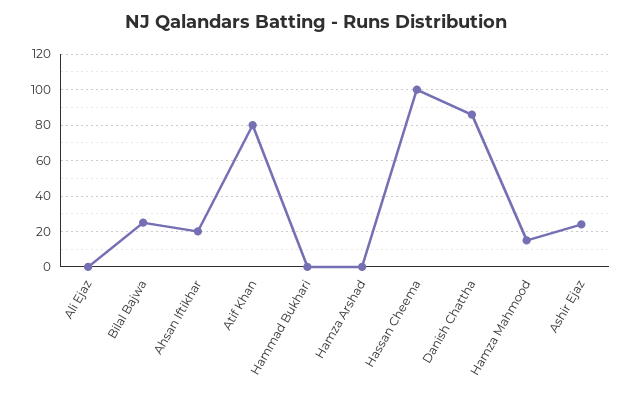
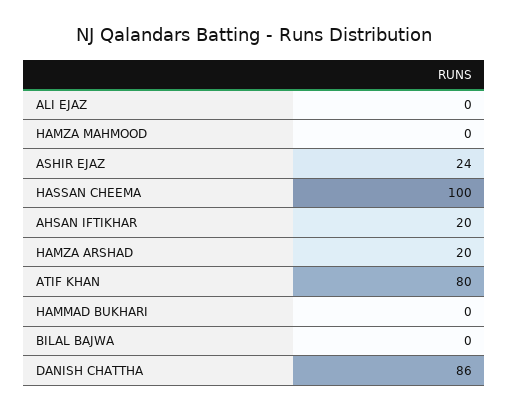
Bilal Bajwa: 25 -> 0
Hamza Arshad: 0 -> 20
Hamza Mahmood: 15 -> 0

